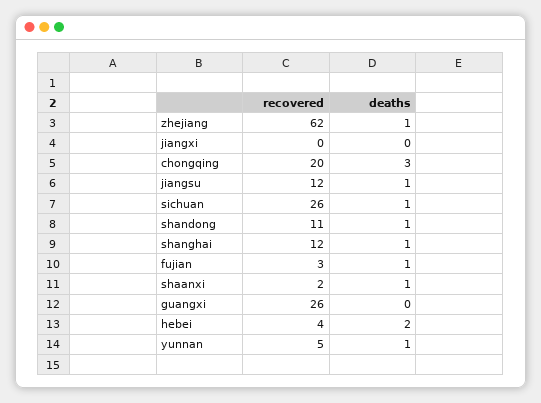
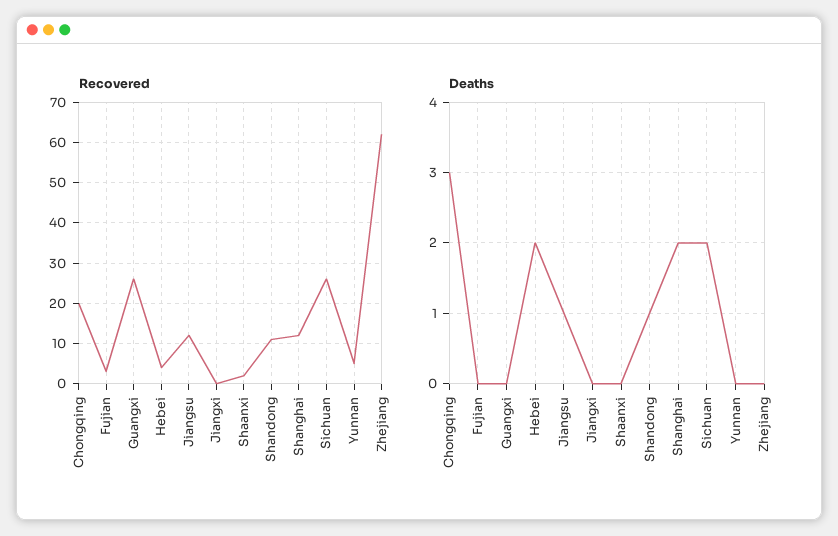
deaths, zhejiang: 1 -> 0
deaths, sichuan: 1 -> 2
deaths, shanghai: 1 -> 2
deaths, fujian: 1 -> 0
deaths, shaanxi: 1 -> 0
deaths, yunnan: 1 -> 0

